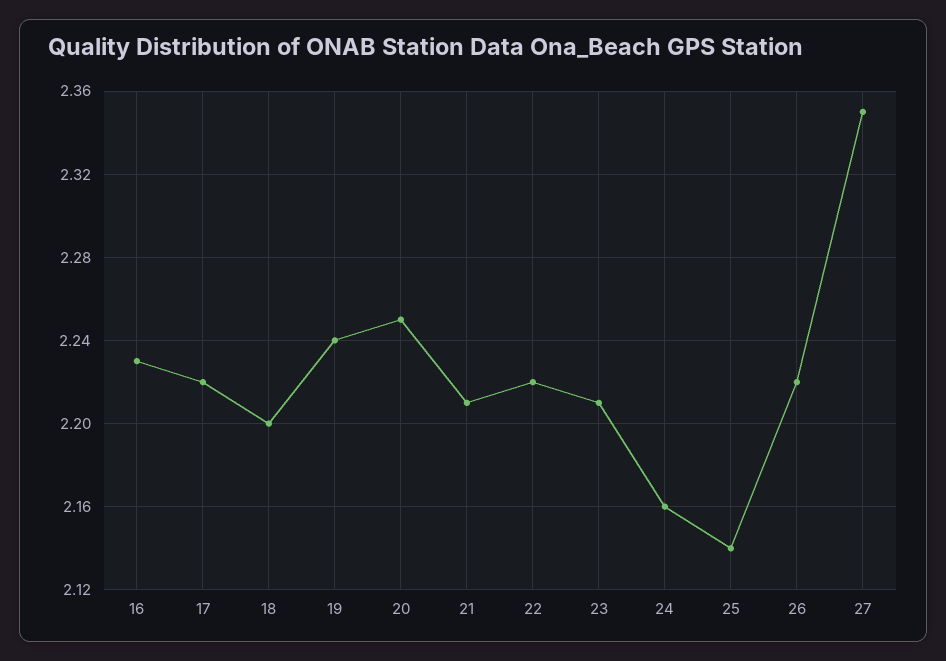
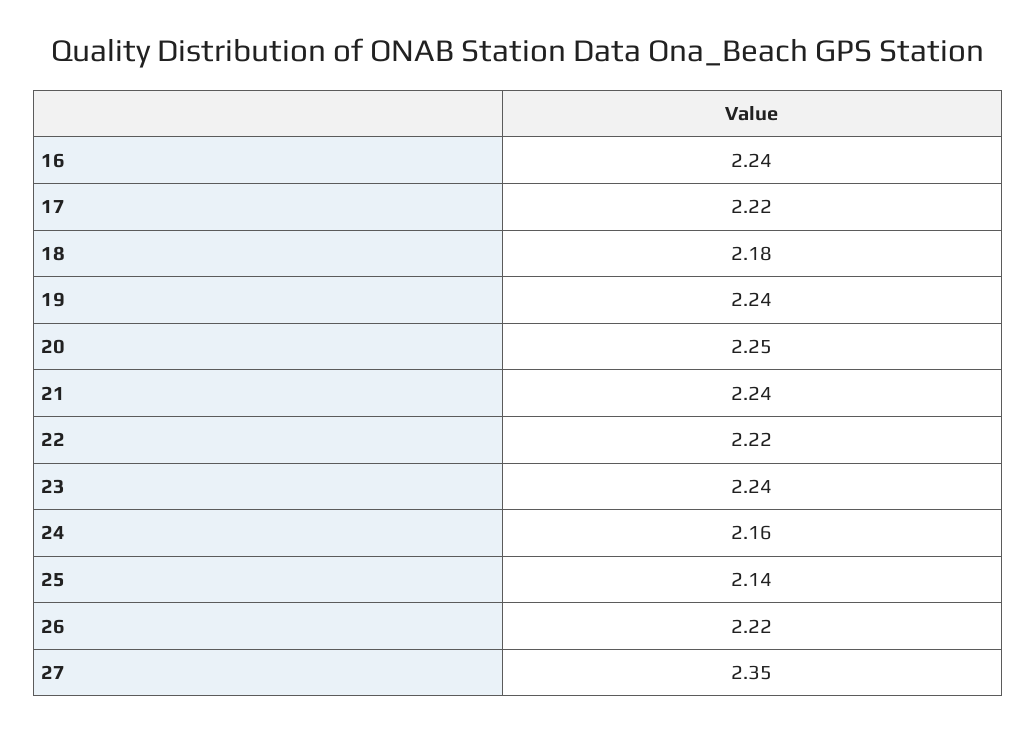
16: 2.23 -> 2.24
18: 2.2 -> 2.18
21: 2.21 -> 2.24
23: 2.21 -> 2.24

